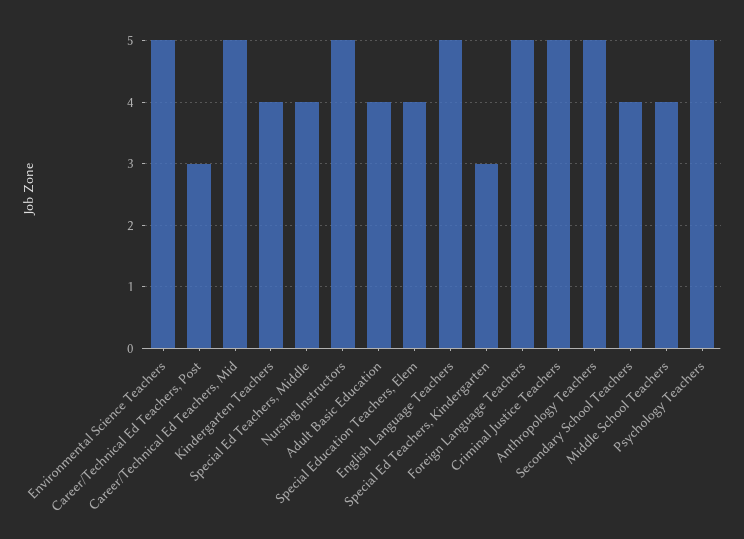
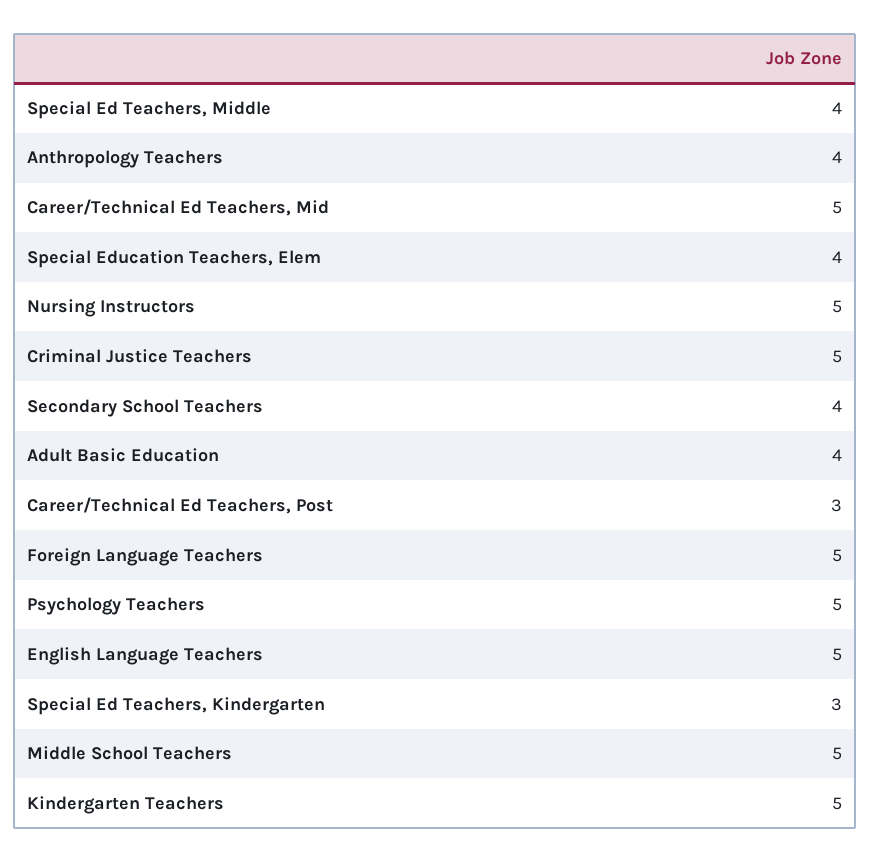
Environmental Science Teachers: 5 -> none
Kindergarten Teachers: 4 -> 5
Anthropology Teachers: 5 -> 4
Middle School Teachers: 4 -> 5

